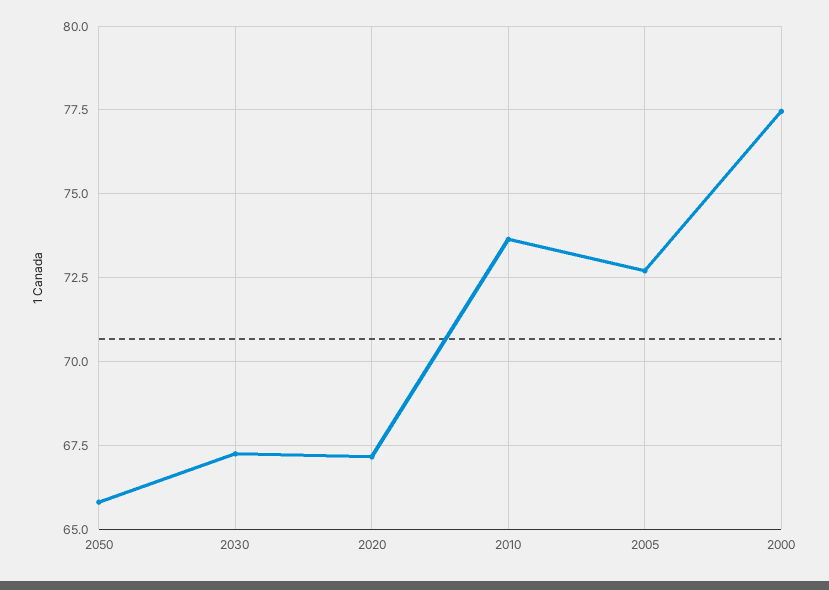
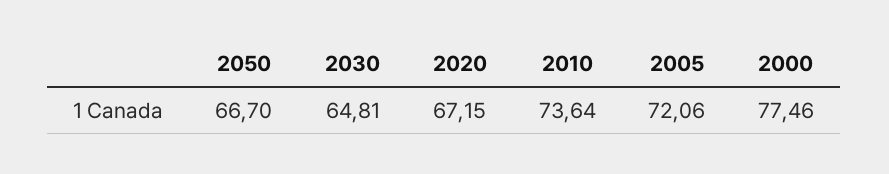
2050: 65.75 -> 66.7
2030: 67.25 -> 64.81
2005: 72.75 -> 72.06

